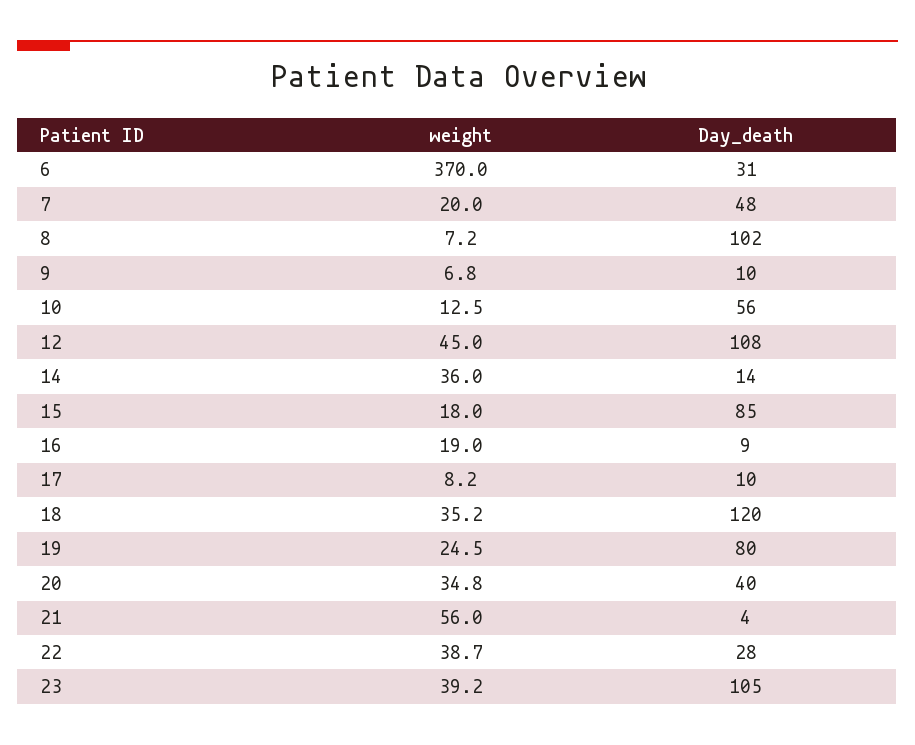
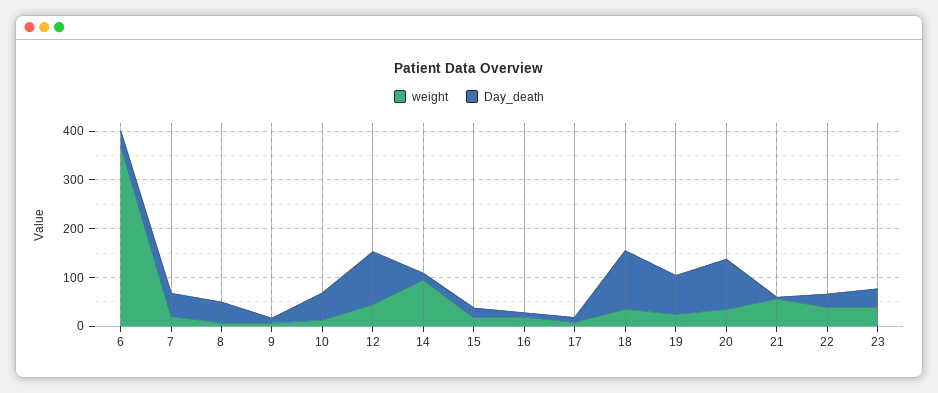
Day_death, 8: 102 -> 40
weight, 14: 36 -> 100
Day_death, 15: 85 -> 20
Day_death, 20: 40 -> 100
Day_death, 23: 105 -> 40

